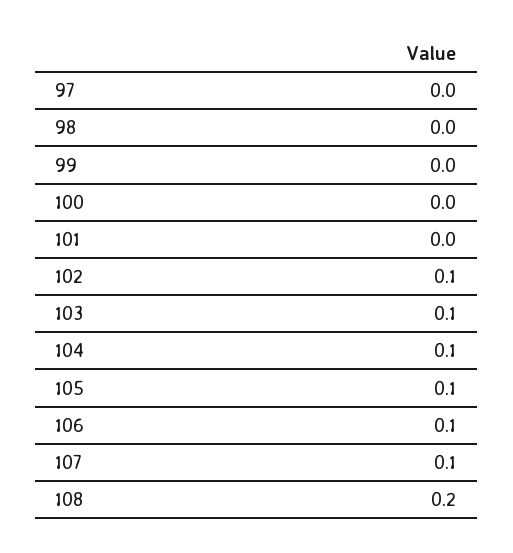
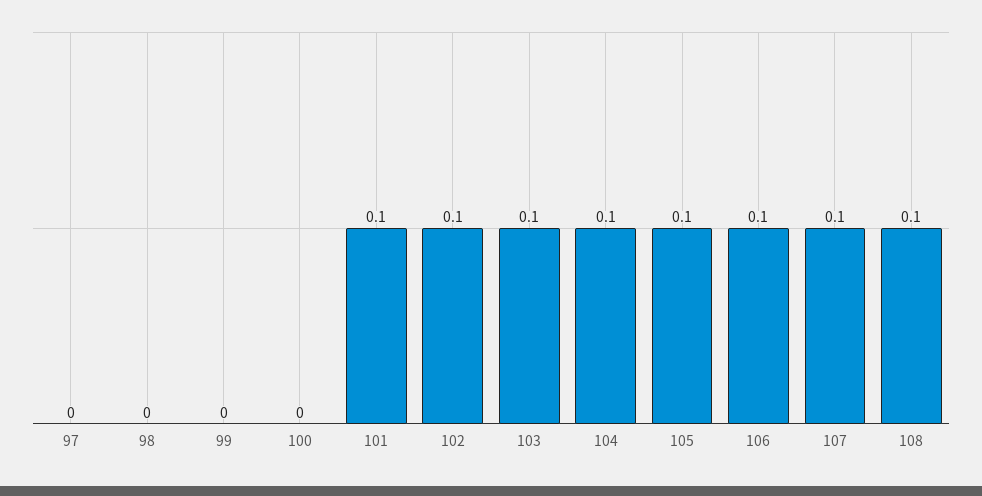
101: 0 -> 0.1
108: 0.2 -> 0.1

